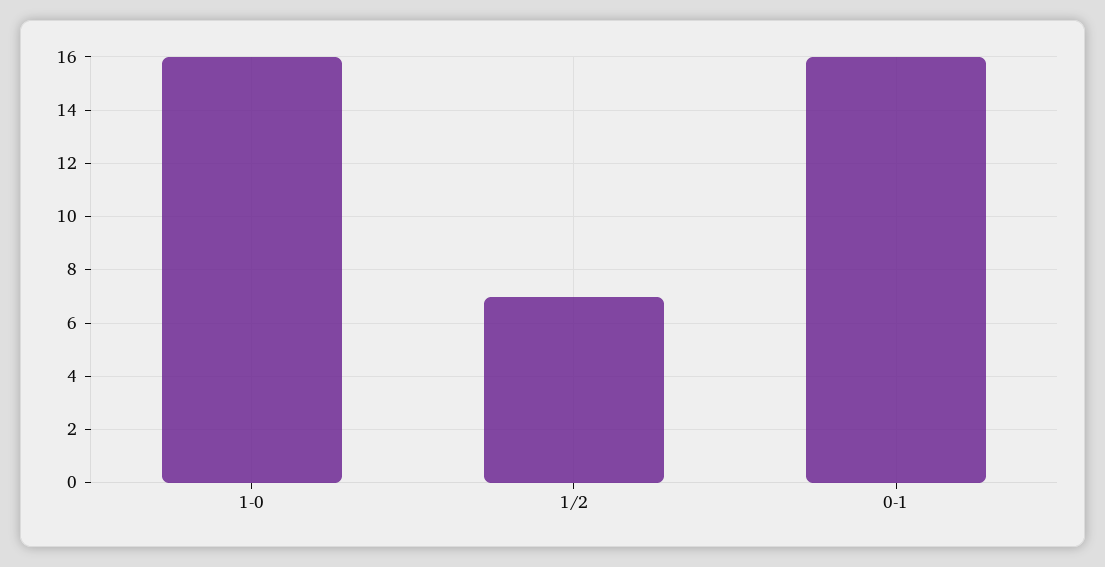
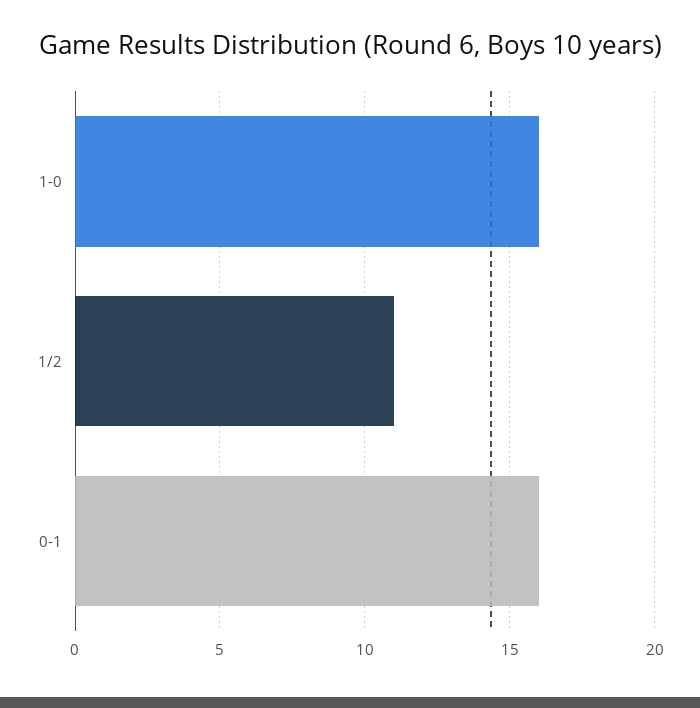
1/2: 7 -> 11

